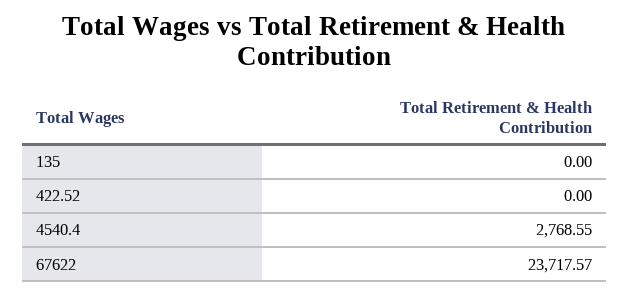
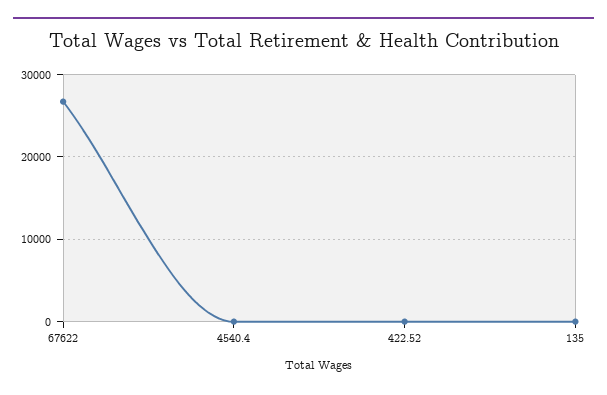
4540.4: 2768.55 -> 0
67622: 23717.57 -> 27000

